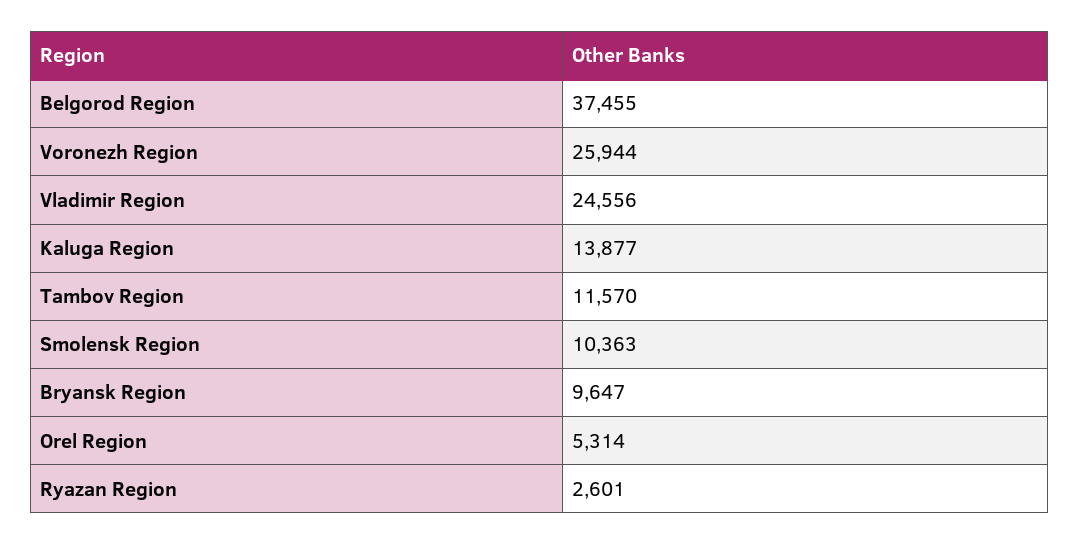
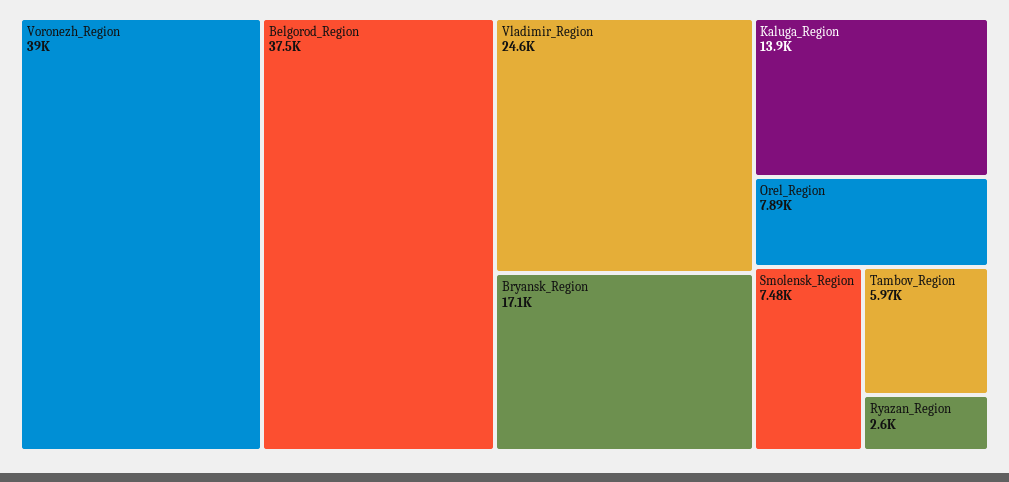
Voronezh Region: 25944 -> 39000
Tambov Region: 11570 -> 5970
Smolensk Region: 10363 -> 7480
Bryansk Region: 9647 -> 17100
Orel Region: 5314 -> 7890

